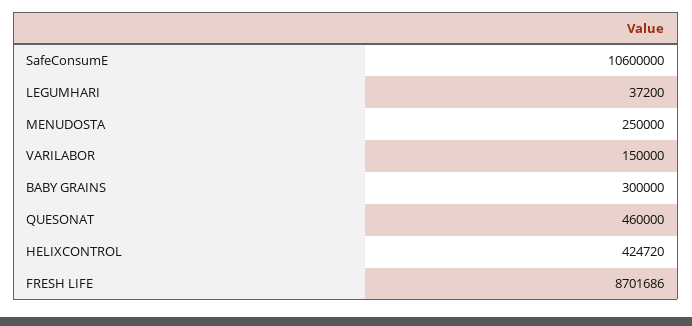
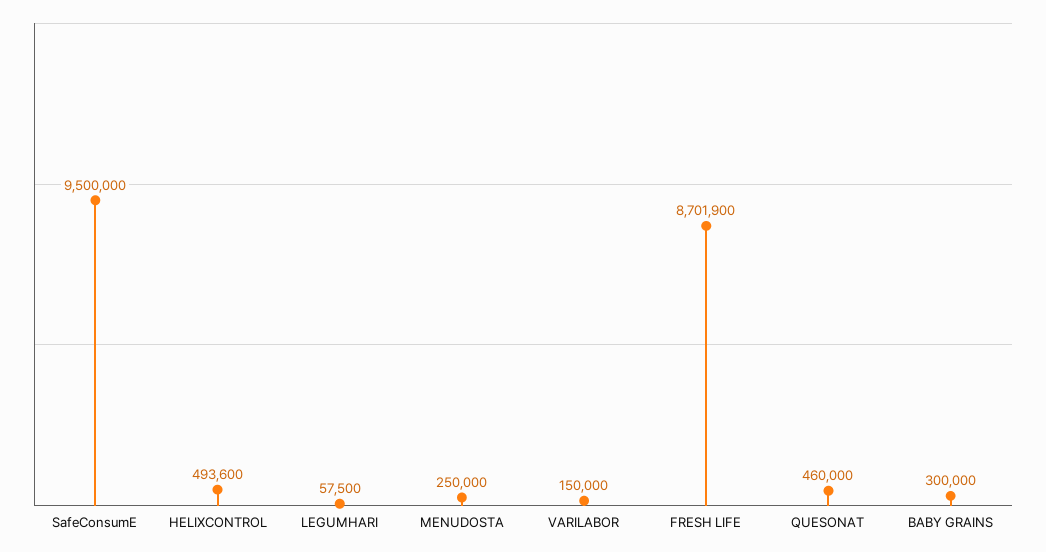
SafeConsumE: 10600000 -> 9500000
LEGUMHARI: 37200 -> 57500
HELIXCONTROL: 424720 -> 493600
FRESH LIFE: 8701686 -> 8701900

